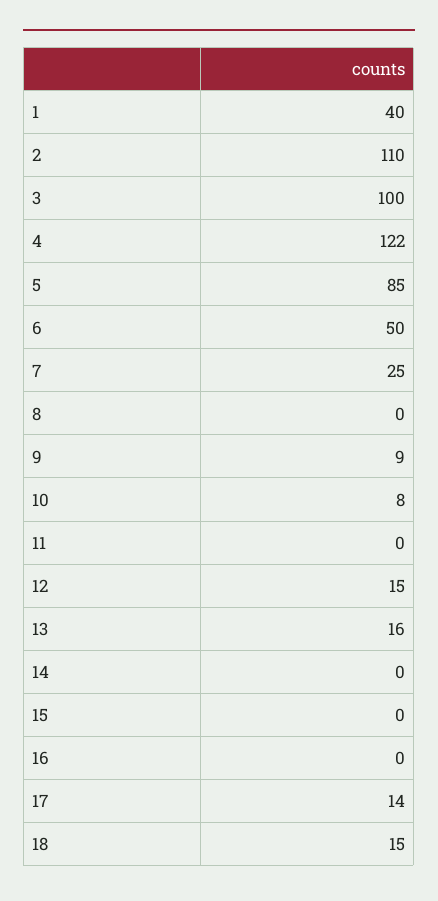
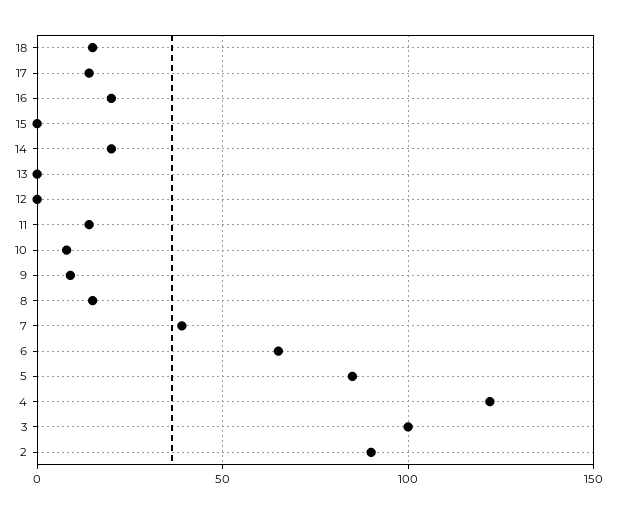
1: 40 -> none
2: 110 -> 90
6: 50 -> 65
7: 25 -> 40
8: 0 -> 15
11: 0 -> 15
12: 15 -> 0
13: 16 -> 0
14: 0 -> 20
16: 0 -> 20

